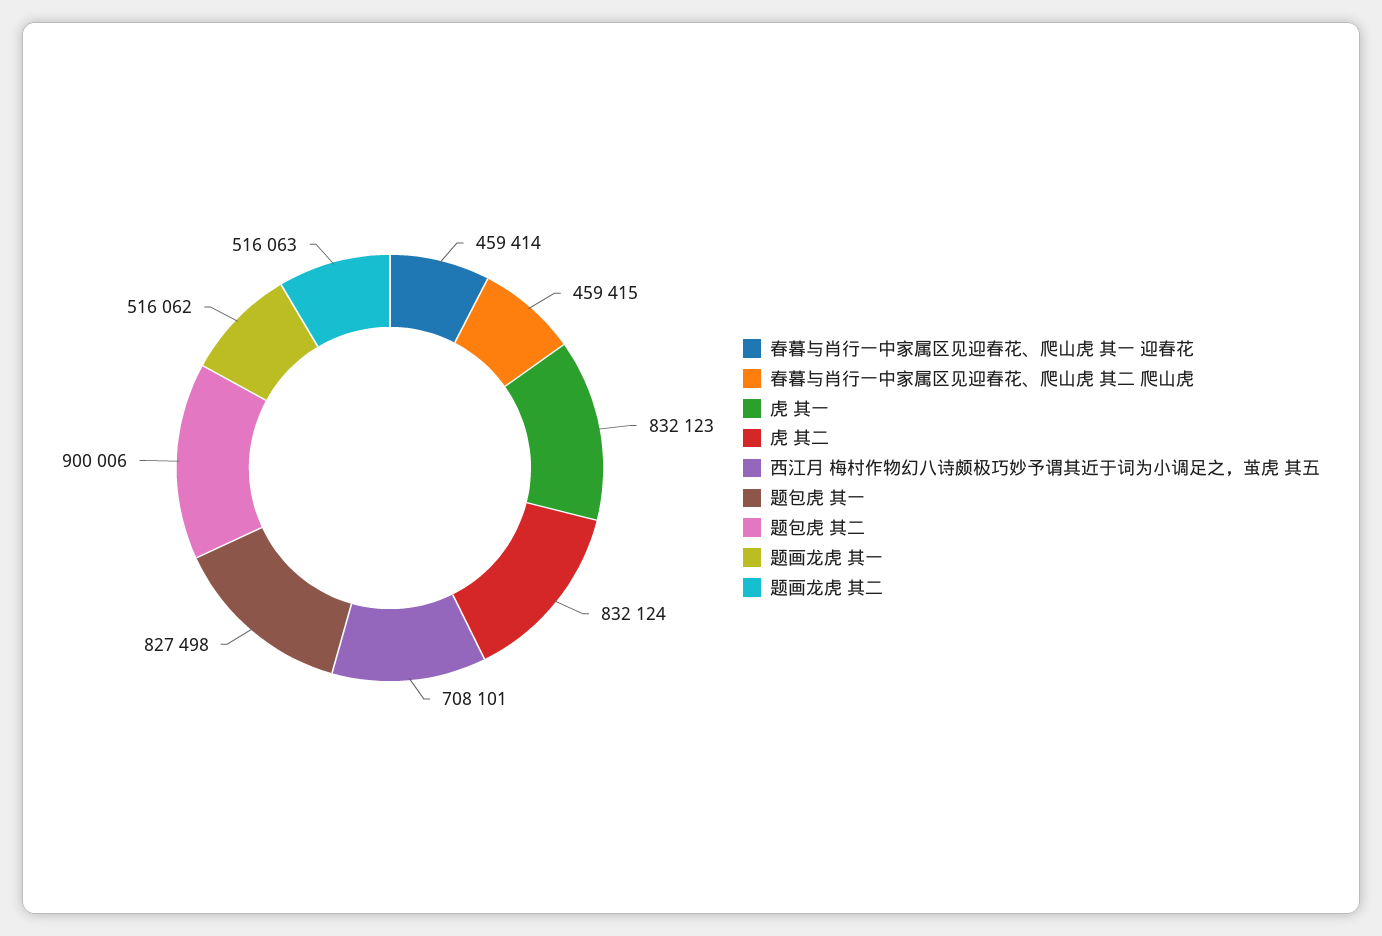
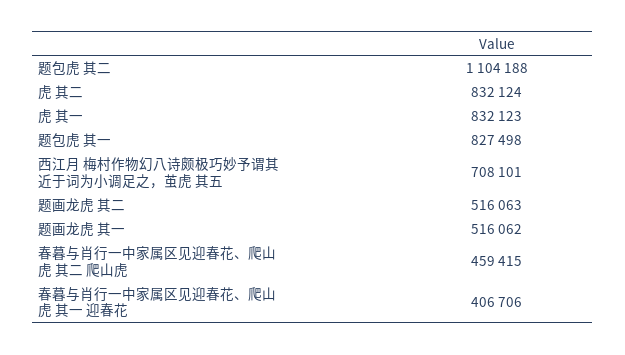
春暮与肖行一中家属区见迎春花、爬山虎 其一 迎春花: 459414 -> 406706
题包虎 其二: 900006 -> 1104188

